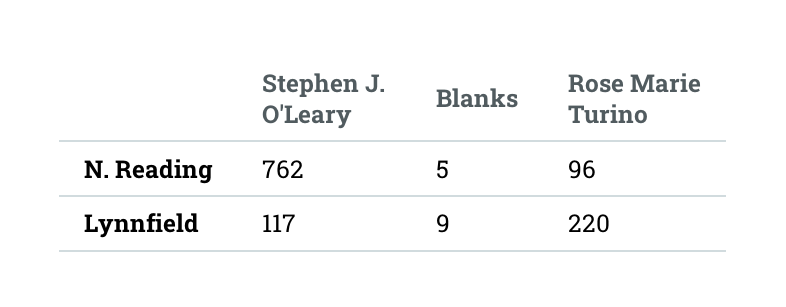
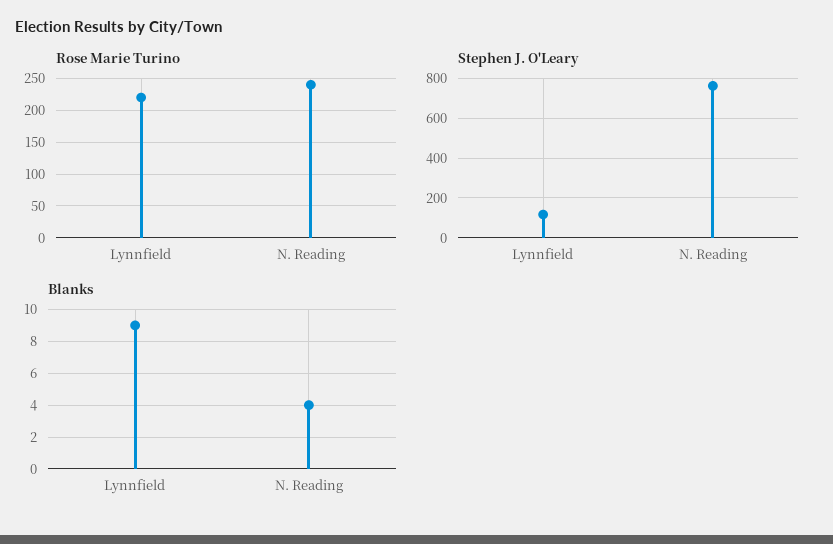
Blanks, N. Reading: 5 -> 4
Rose Marie Turino, N. Reading: 96 -> 240

